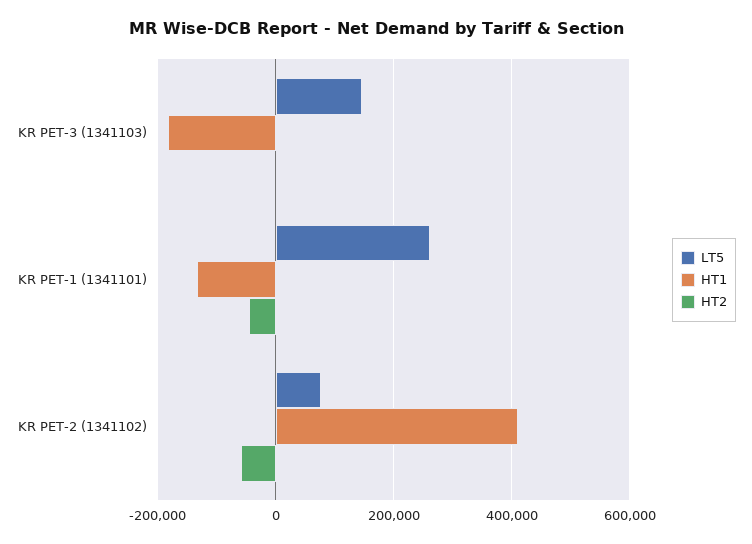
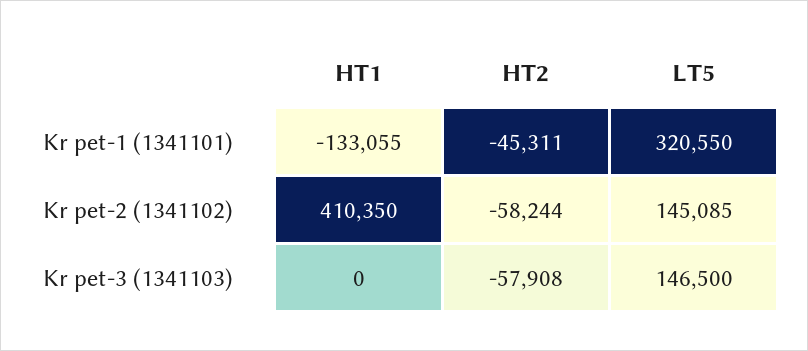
HT1, KR PET-3 (1341103): -180000 -> 0
HT2, KR PET-3 (1341103): 0 -> -57908
LT5, KR PET-1 (1341101): 260000 -> 320550
LT5, KR PET-2 (1341102): 80000 -> 145085

